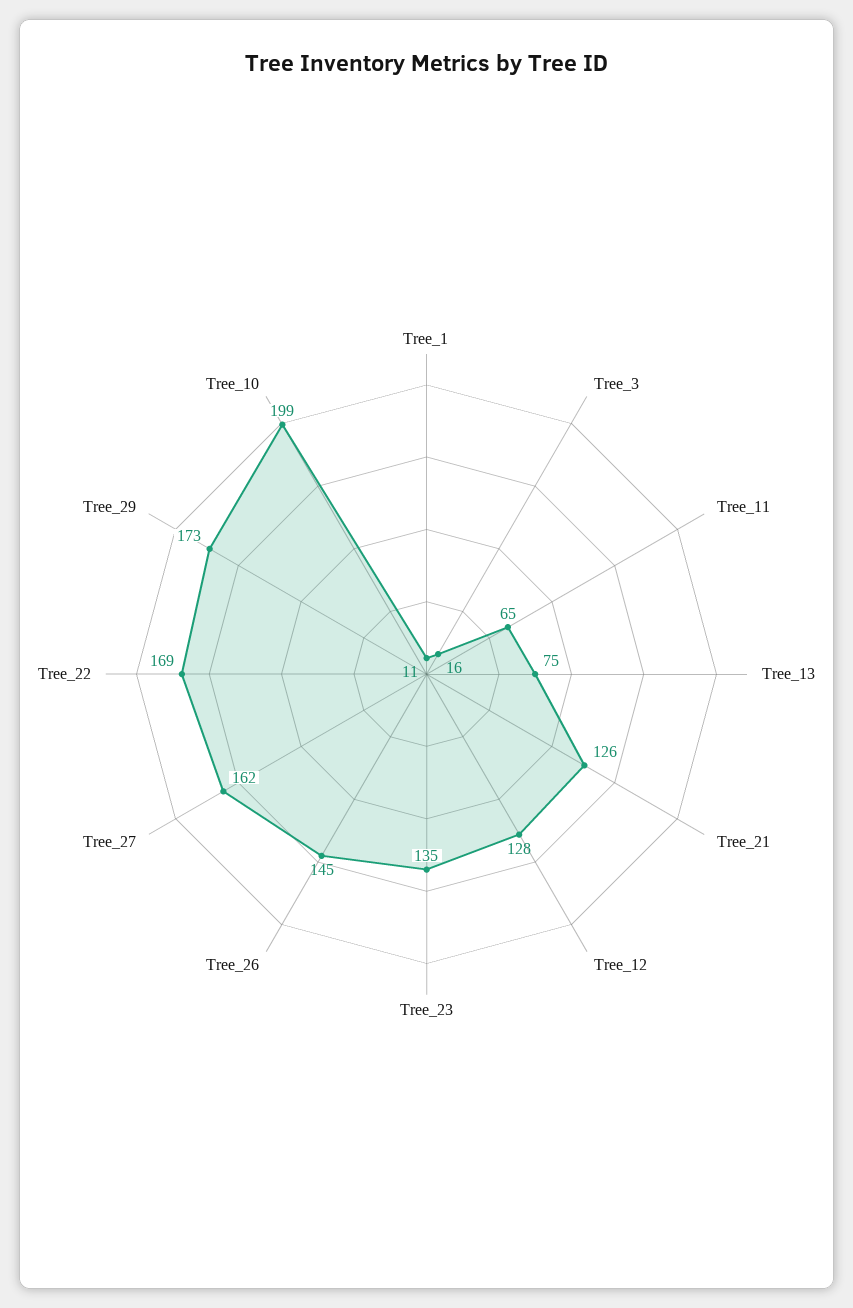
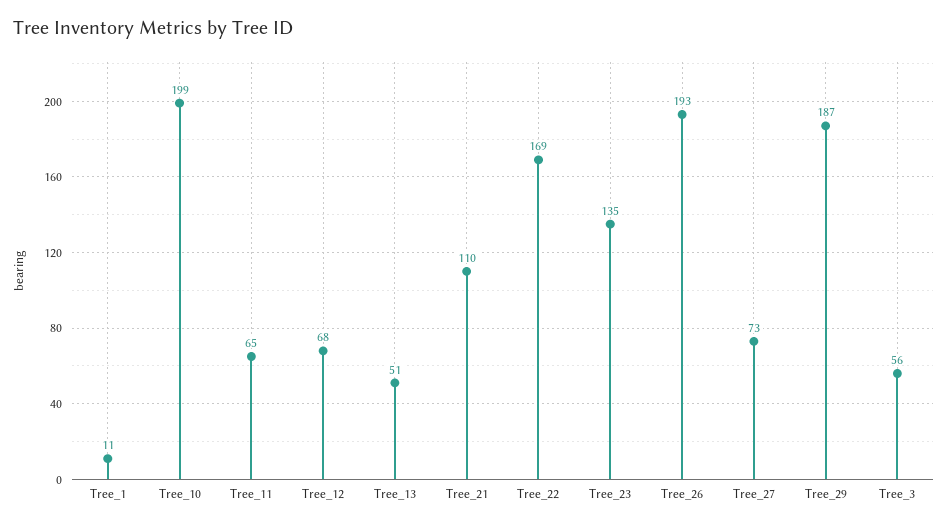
Tree_3: 16 -> 56
Tree_13: 75 -> 51
Tree_21: 126 -> 110
Tree_12: 128 -> 68
Tree_26: 145 -> 193
Tree_27: 162 -> 73
Tree_29: 173 -> 187

